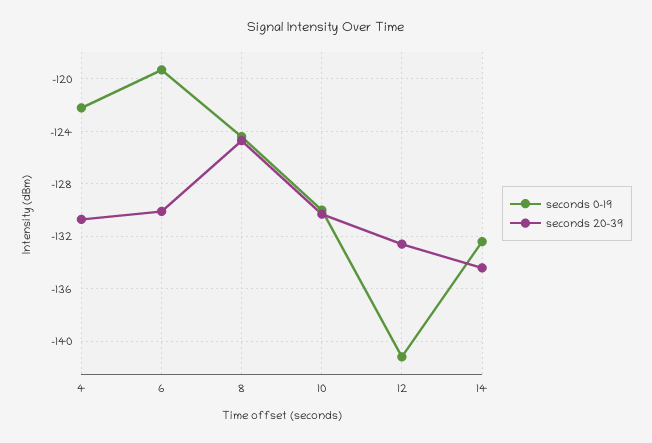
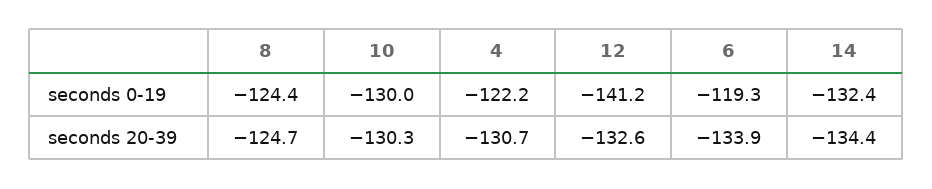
seconds 20-39, 6: -130 -> -133.9

